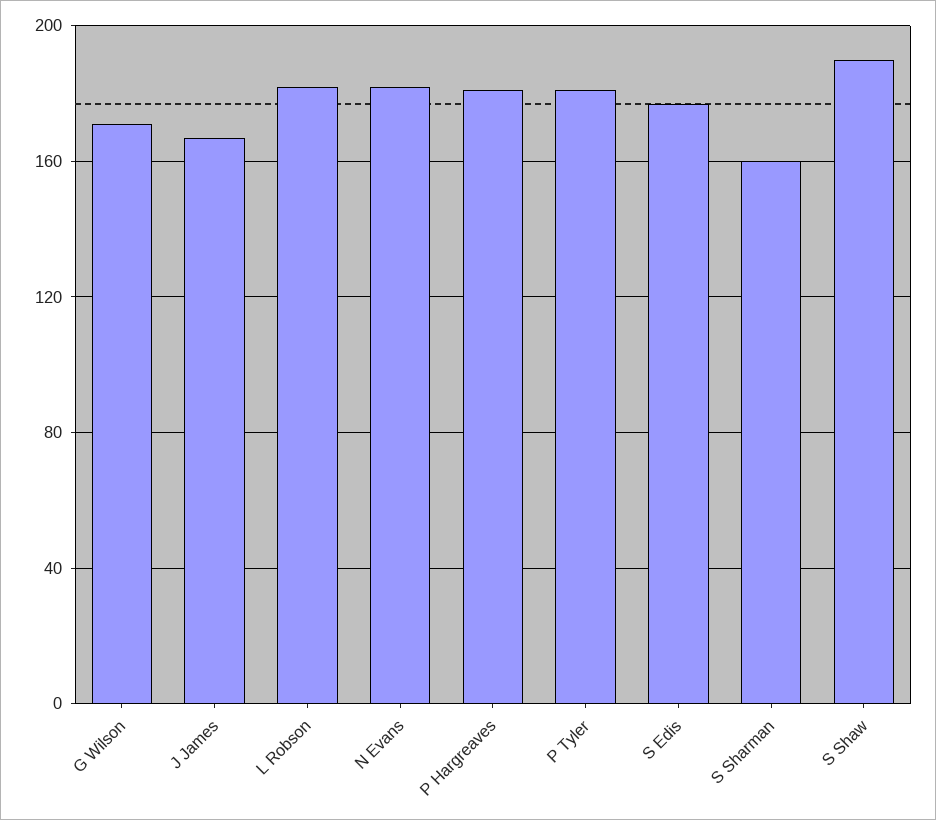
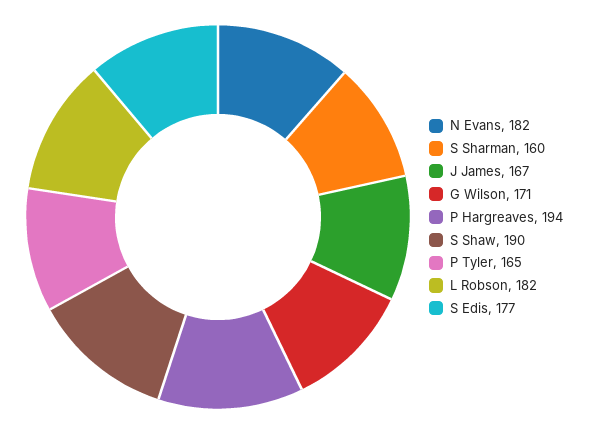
P Hargreaves: 180 -> 194
P Tyler: 180 -> 165

